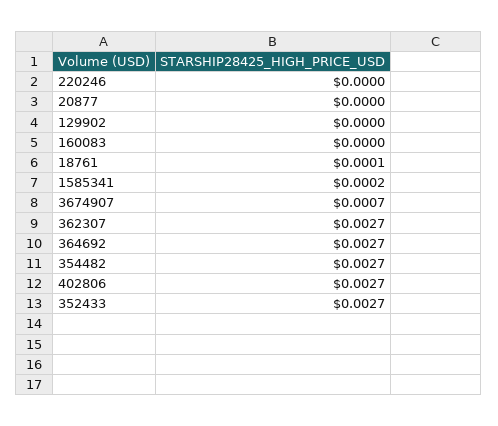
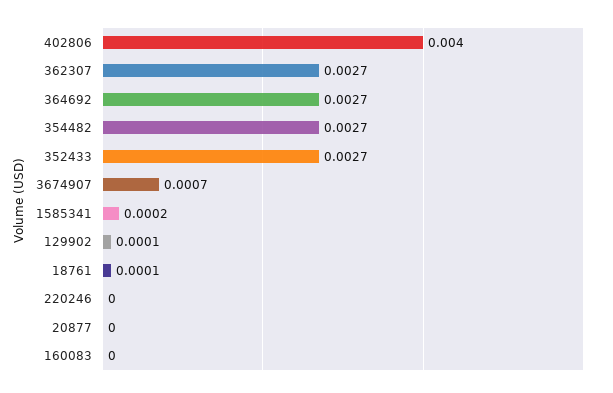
129902: 0 -> 0.0001
402806: 0.0027 -> 0.004

